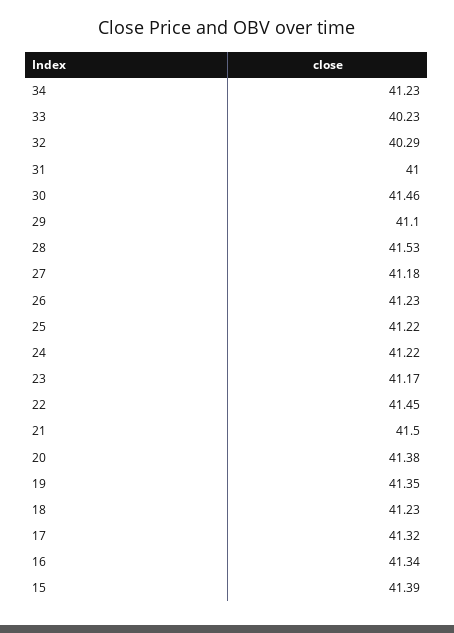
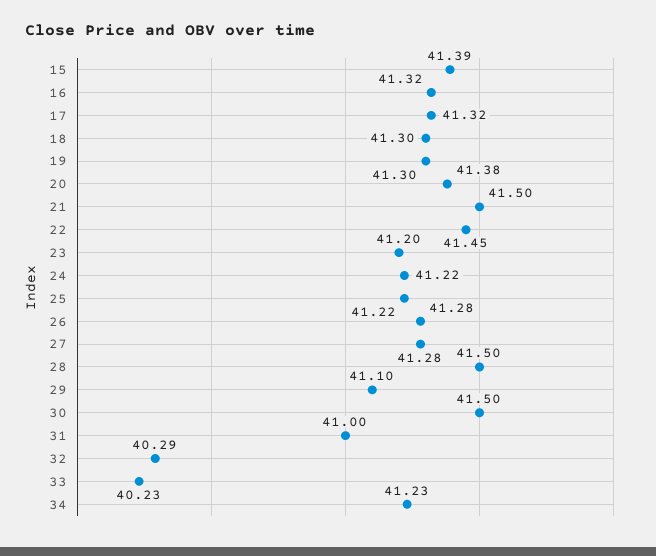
30: 41.46 -> 41.5
28: 41.53 -> 41.5
27: 41.18 -> 41.28
26: 41.23 -> 41.28
23: 41.17 -> 41.2
19: 41.35 -> 41.3
18: 41.23 -> 41.3
16: 41.34 -> 41.32

